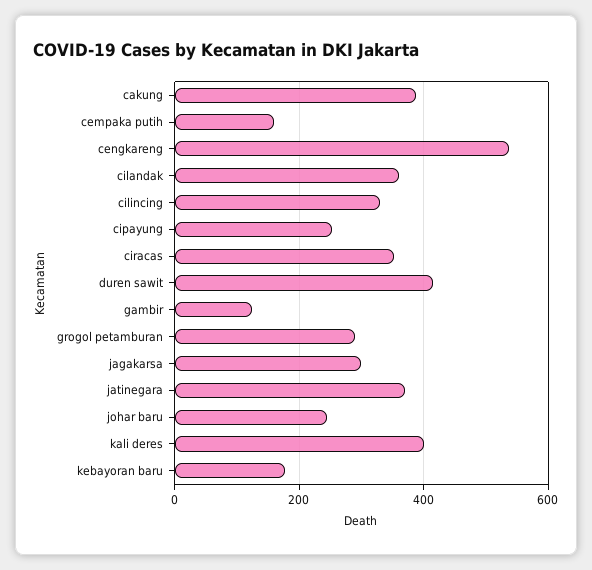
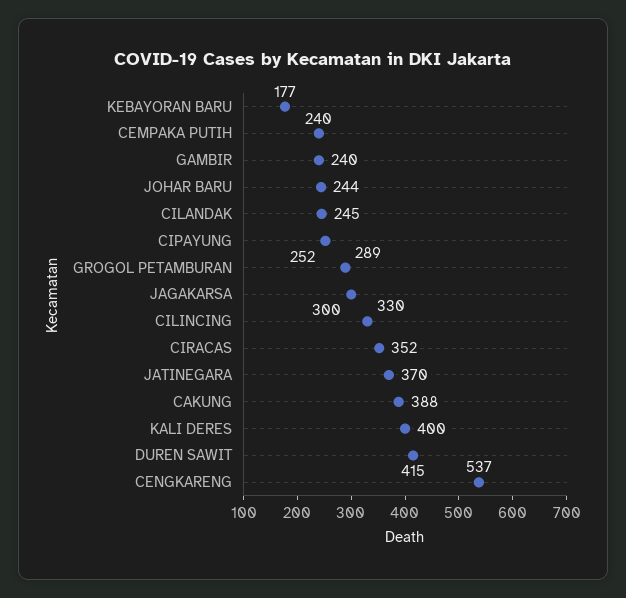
cempaka putih: 160 -> 240
cilandak: 360 -> 245
gambir: 120 -> 240

